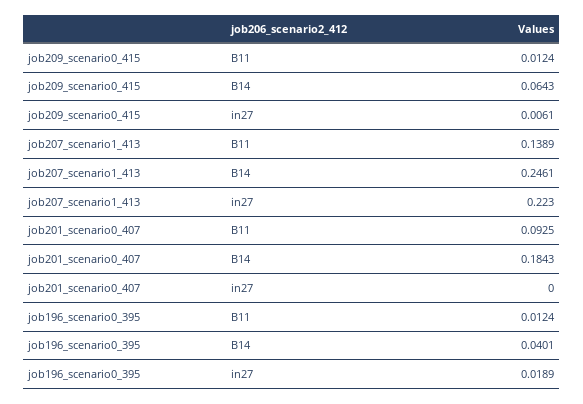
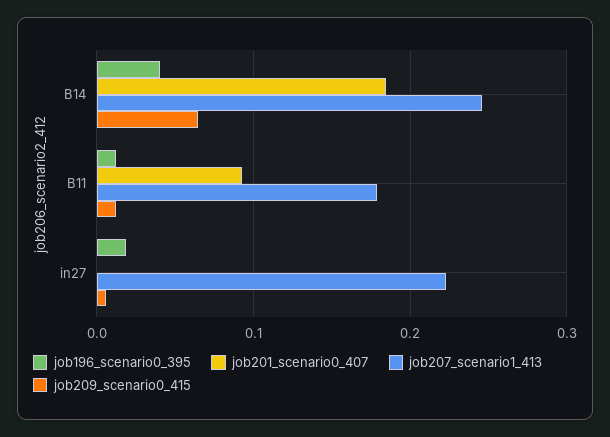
job207_scenario1_413, B11: 0.1389 -> 0.18

